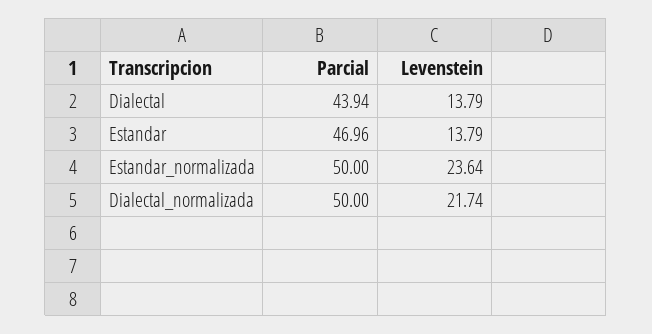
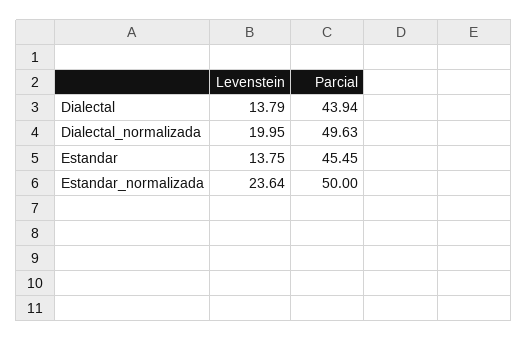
Parcial, Estandar: 46.96 -> 45.45
Levenstein, Estandar: 13.79 -> 13.75
Parcial, Dialectal_normalizada: 50 -> 49.63
Levenstein, Dialectal_normalizada: 21.74 -> 19.95

